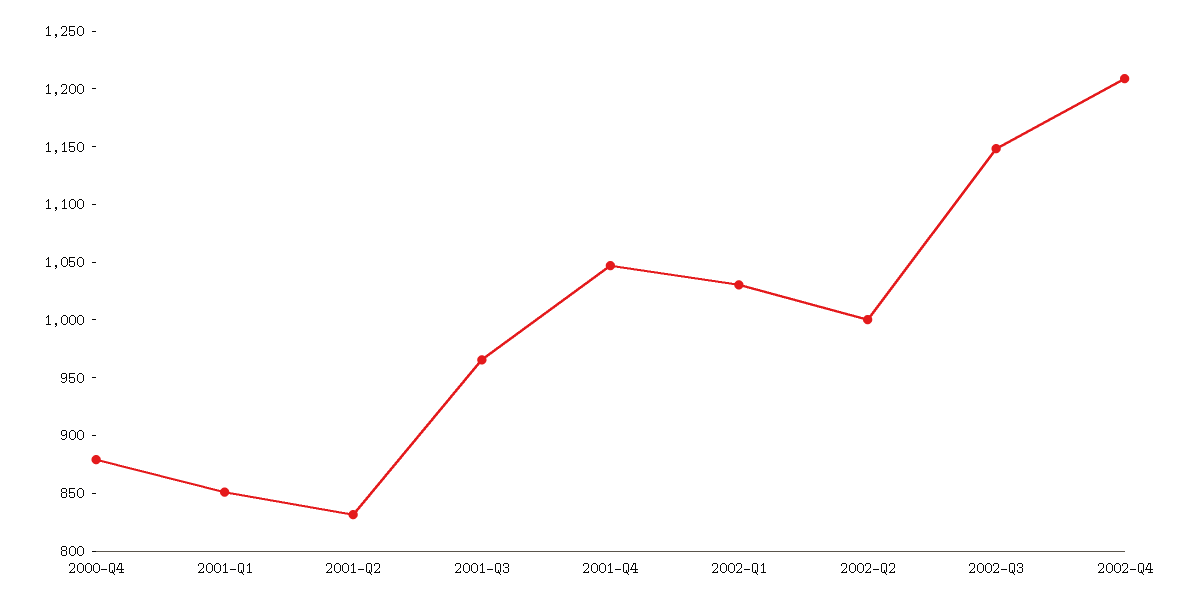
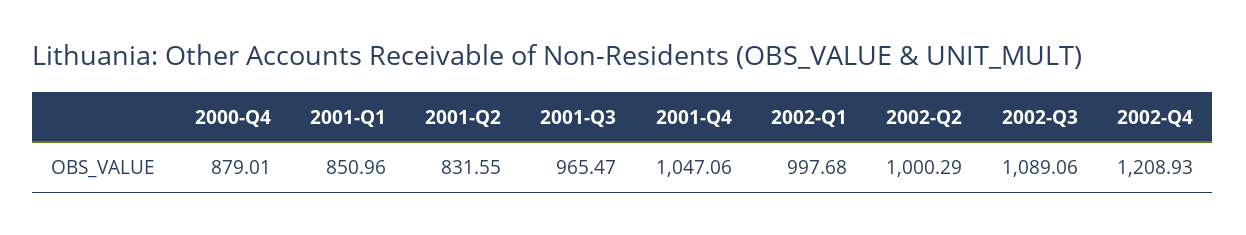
2002-Q1: 1030 -> 997.68
2002-Q3: 1150 -> 1089.06

